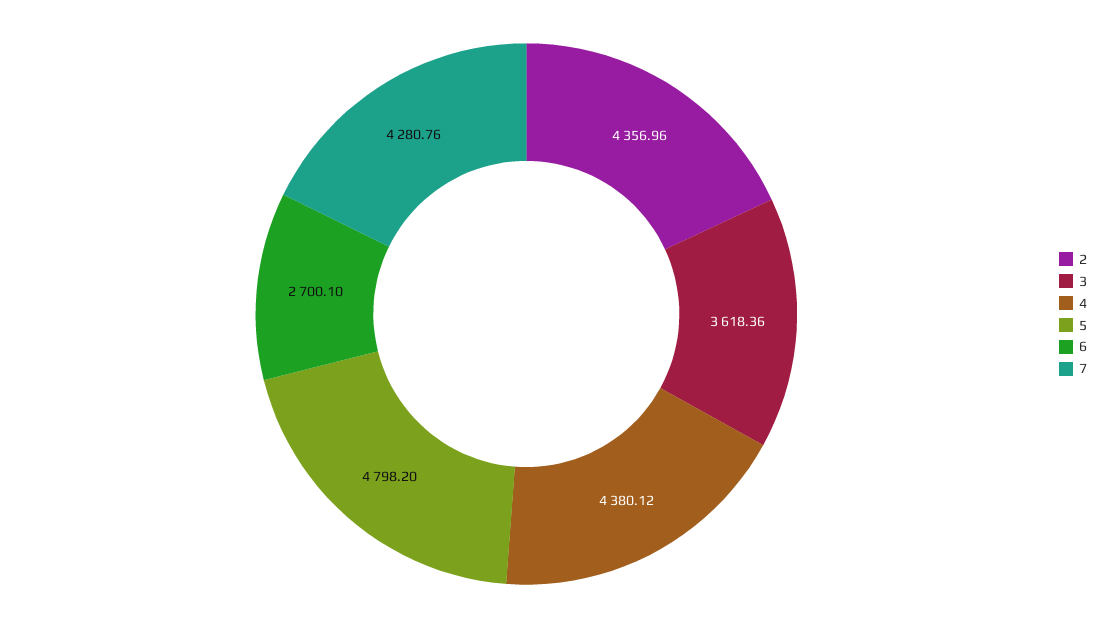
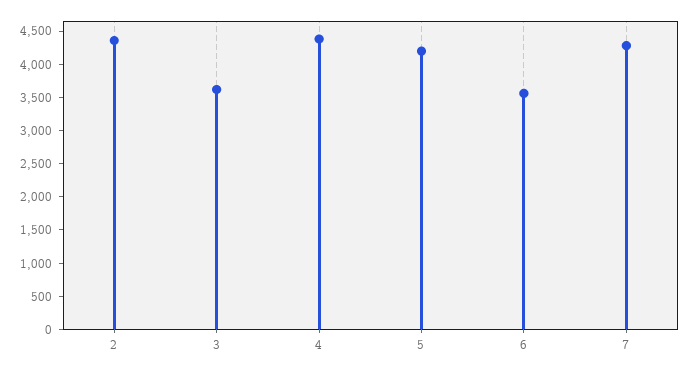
5: 4798.2 -> 4250
6: 2700.1 -> 3500

